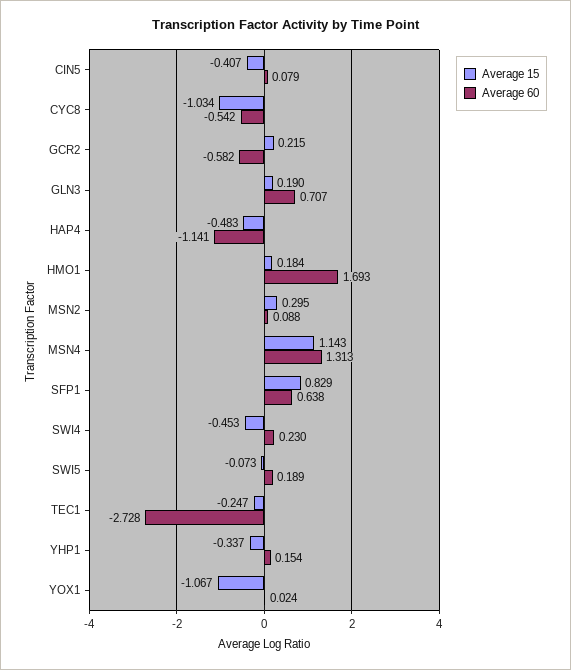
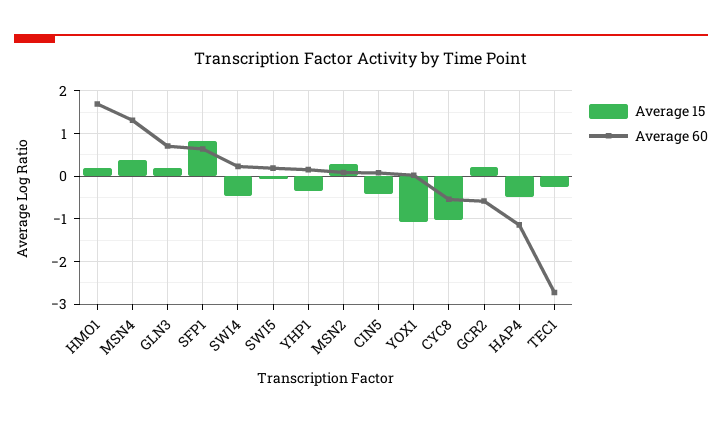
Average 15, MSN4: 1.143 -> 0.4

